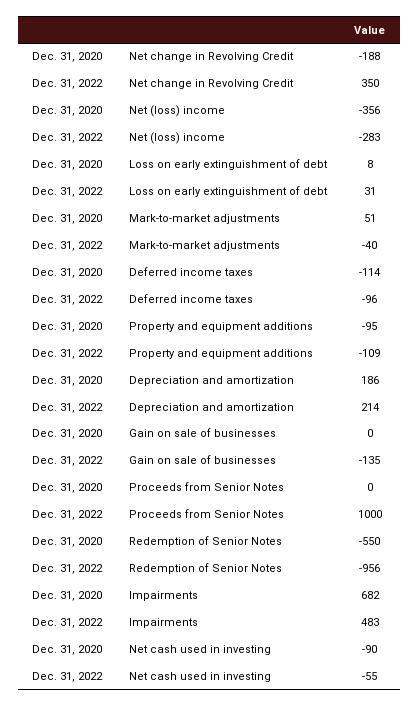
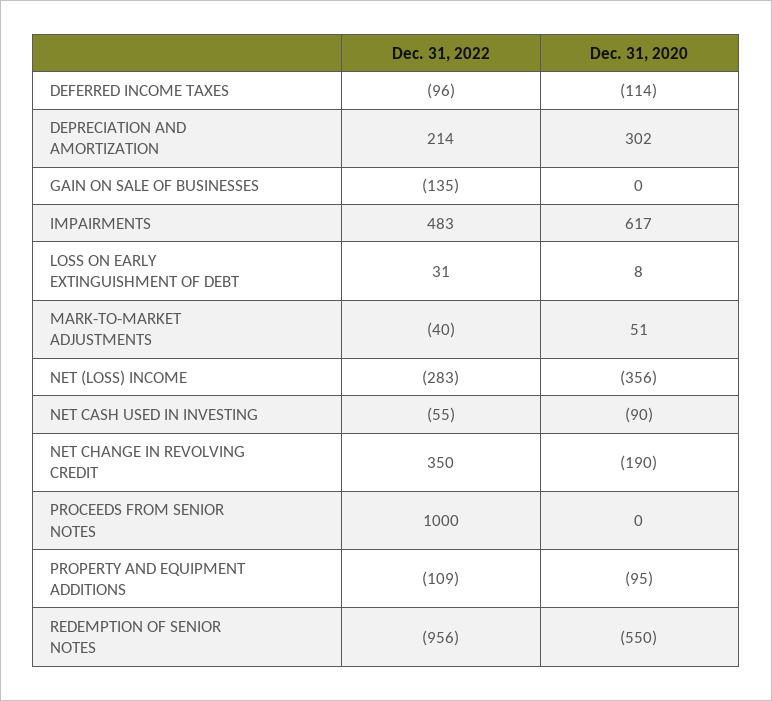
Dec. 31, 2020, Net change in Revolving Credit: -188 -> -190
Dec. 31, 2020, Depreciation and amortization: 186 -> 302
Dec. 31, 2020, Impairments: 682 -> 617

